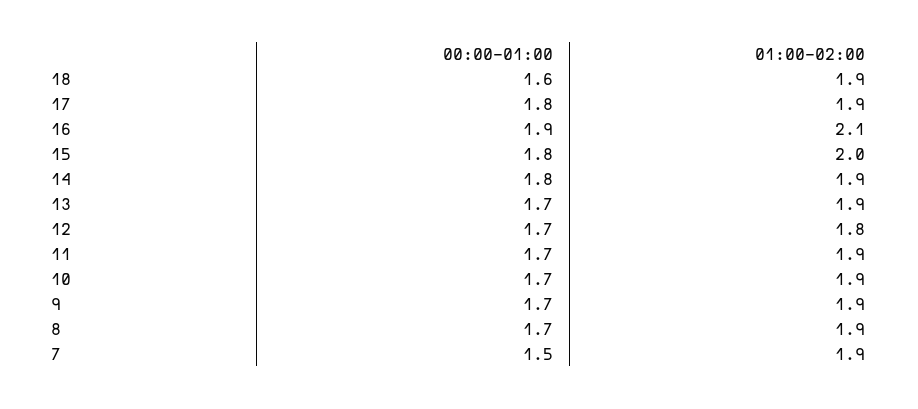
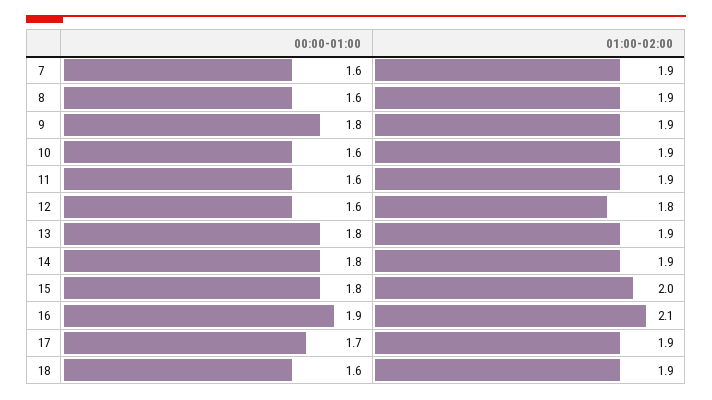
00:00-01:00, 17: 1.8 -> 1.7
00:00-01:00, 13: 1.7 -> 1.8
00:00-01:00, 12: 1.7 -> 1.6
00:00-01:00, 11: 1.7 -> 1.6
00:00-01:00, 10: 1.7 -> 1.6
00:00-01:00, 9: 1.7 -> 1.8
00:00-01:00, 8: 1.7 -> 1.6
00:00-01:00, 7: 1.5 -> 1.6

